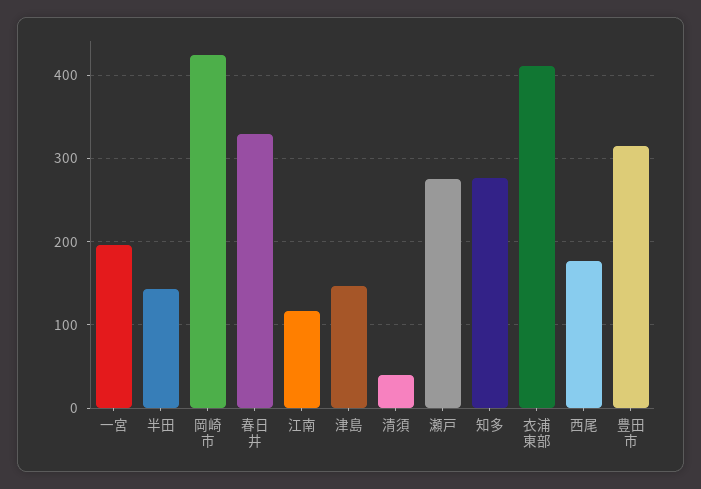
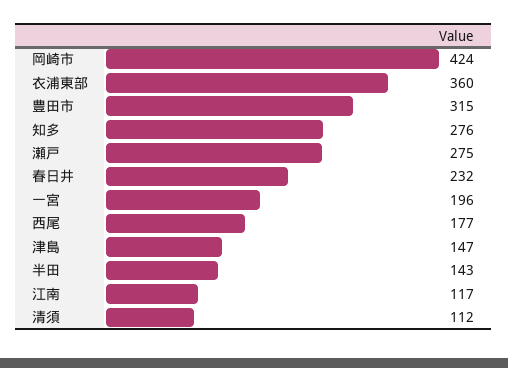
春日井: 330 -> 232
清須: 40 -> 112
衣浦東部: 410 -> 360

